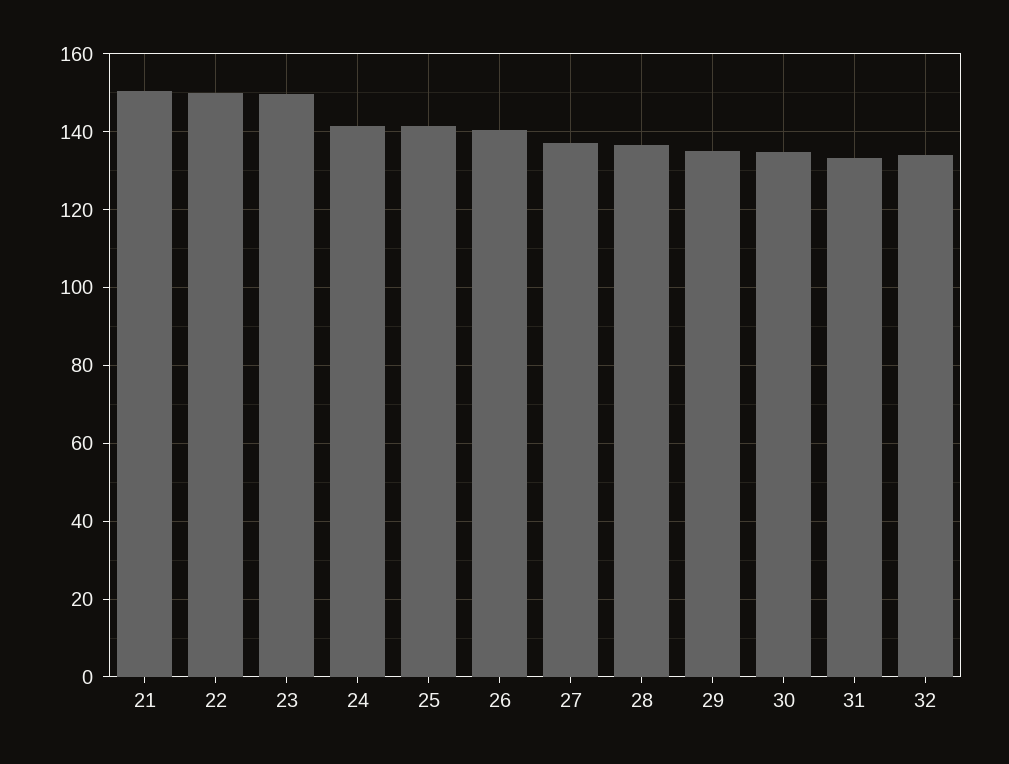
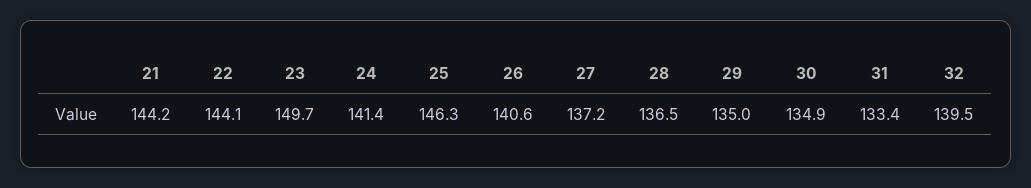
21: 150 -> 144.2
22: 150 -> 144.1
25: 142 -> 146.3
32: 134 -> 139.5

